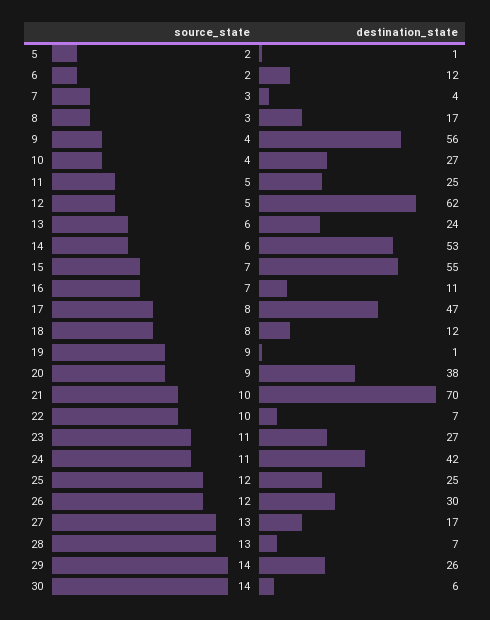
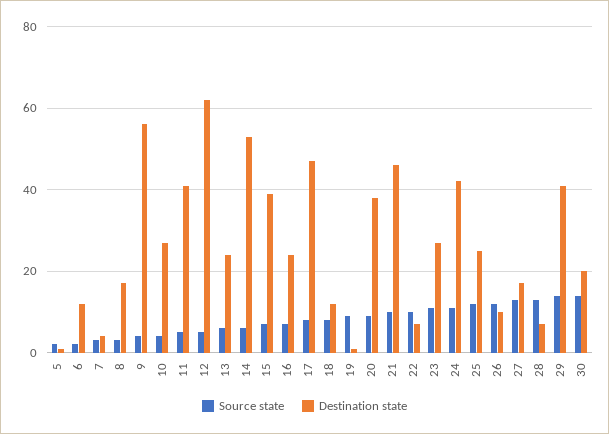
destination_state, 11: 25 -> 40
destination_state, 15: 55 -> 40
destination_state, 16: 11 -> 25
destination_state, 21: 70 -> 45
destination_state, 26: 30 -> 10
destination_state, 29: 26 -> 40
destination_state, 30: 6 -> 20

